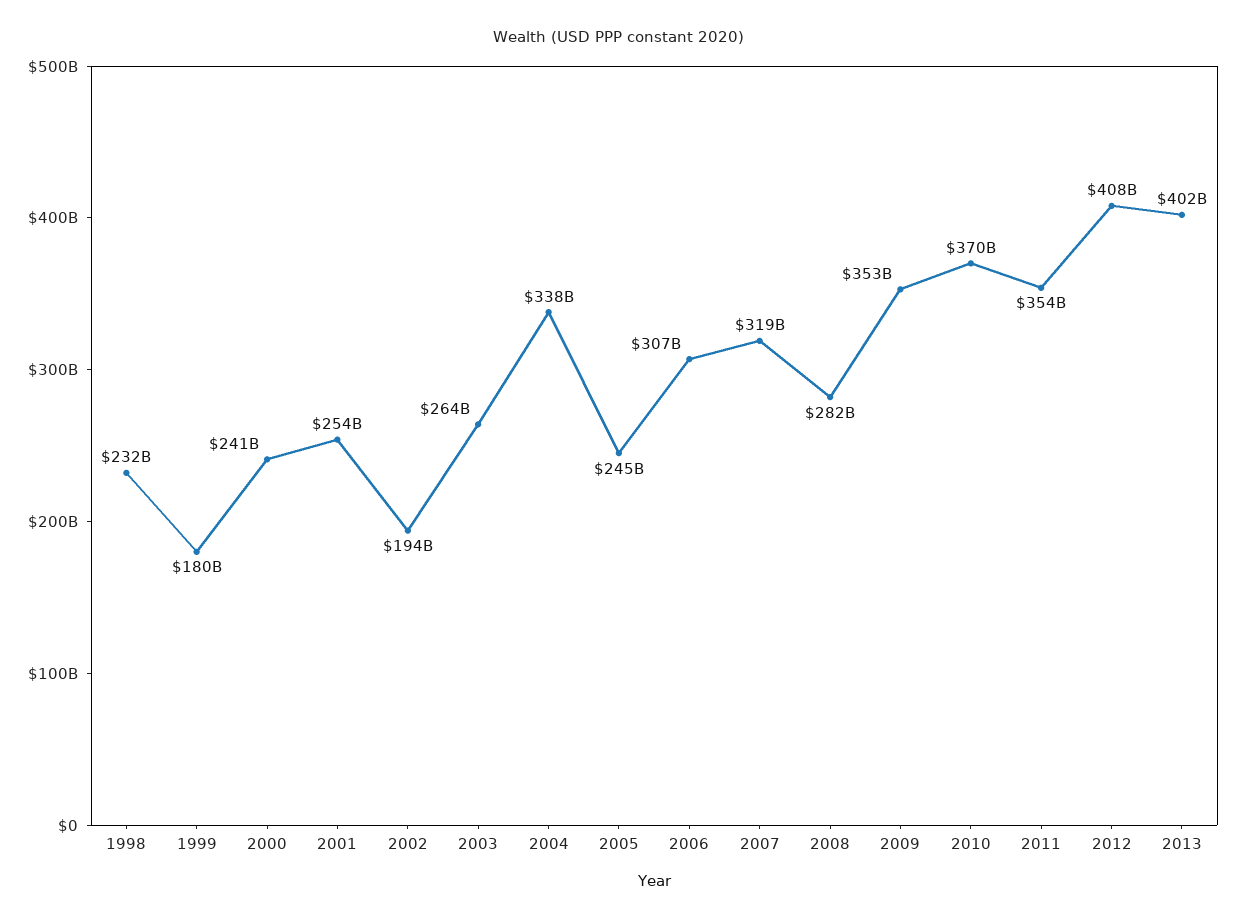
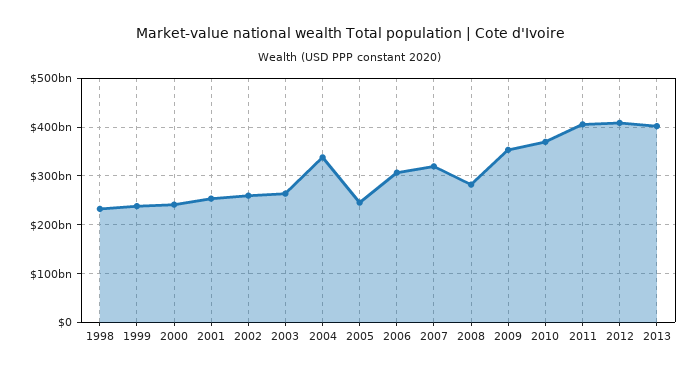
1999: 180000000000 -> 240000000000
2002: 194000000000 -> 260000000000
2011: 354000000000 -> 400000000000

